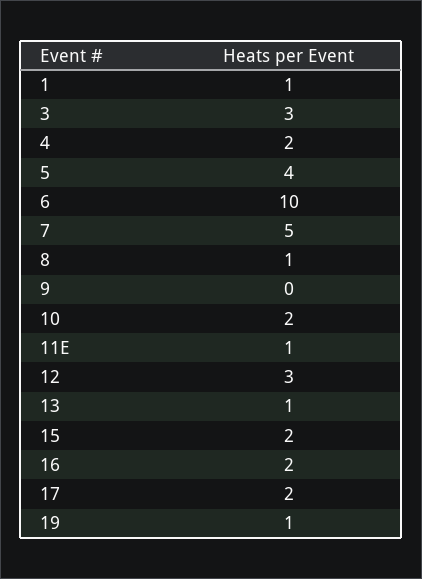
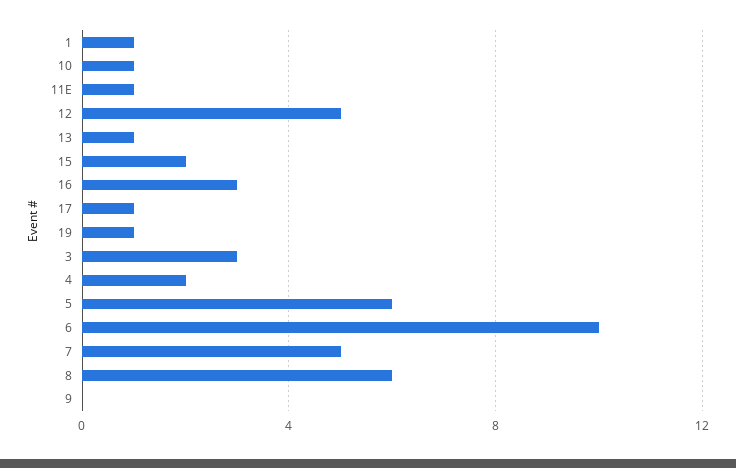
5: 4 -> 6
8: 1 -> 6
10: 2 -> 1
12: 3 -> 5
16: 2 -> 3
17: 2 -> 1

